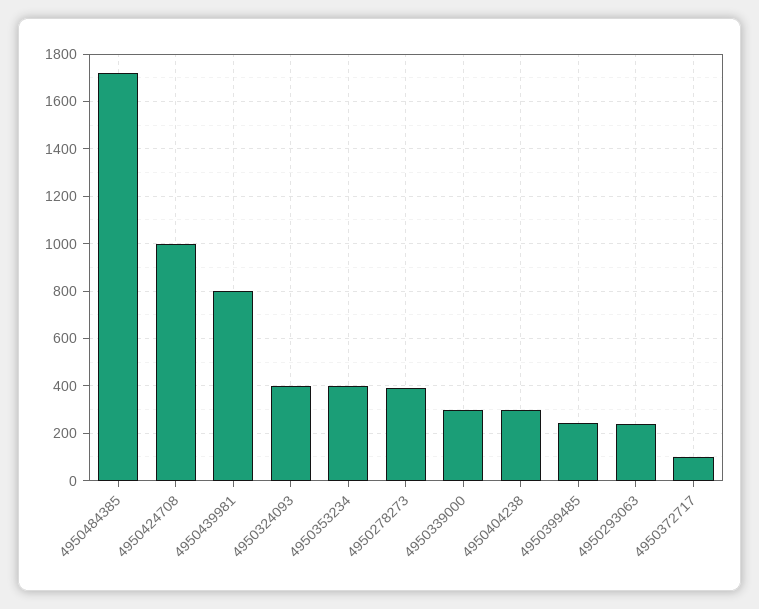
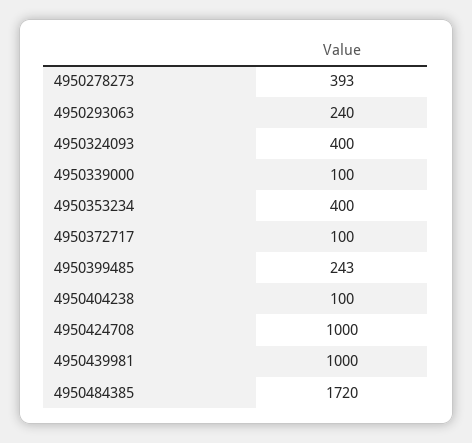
4950439981: 800 -> 1000
4950339000: 300 -> 100
4950404238: 300 -> 100

